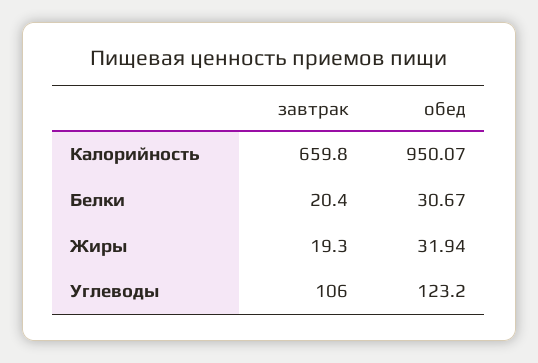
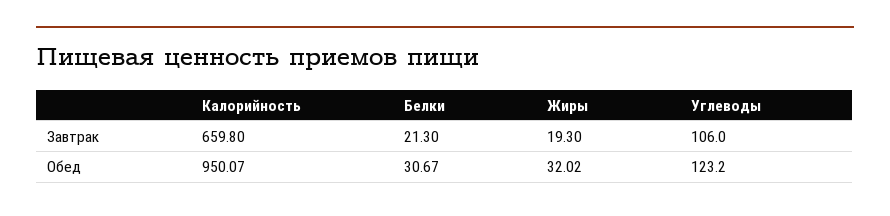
завтрак, Белки: 20.4 -> 21.3
обед, Жиры: 31.94 -> 32.02

